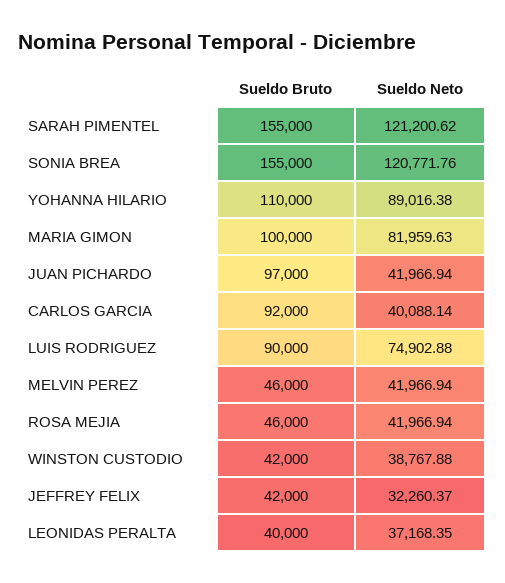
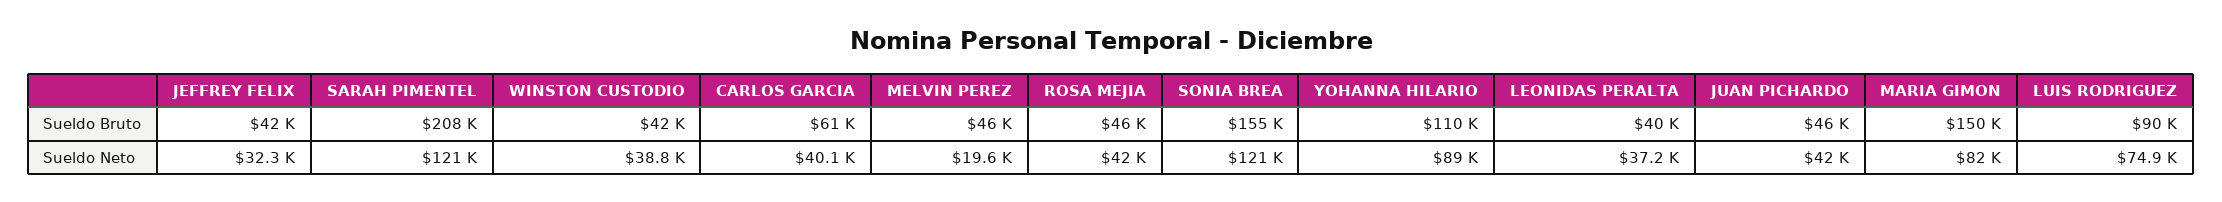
Sueldo Bruto, SARAH PIMENTEL: 155000 -> 208000
Sueldo Bruto, MARIA GIMON: 100000 -> 150000
Sueldo Bruto, JUAN PICHARDO: 97000 -> 46000
Sueldo Bruto, CARLOS GARCIA: 92000 -> 61000
Sueldo Neto, MELVIN PEREZ: 41966.94 -> 19600

